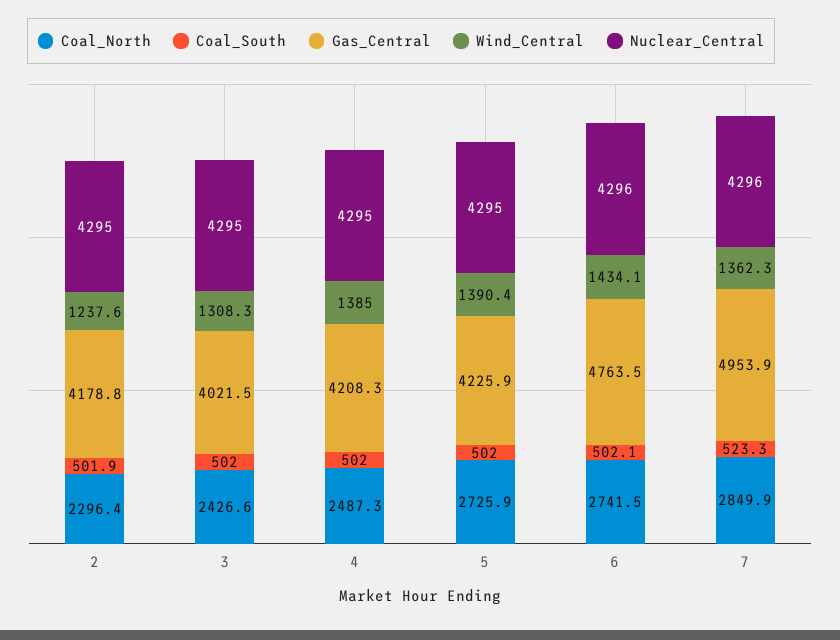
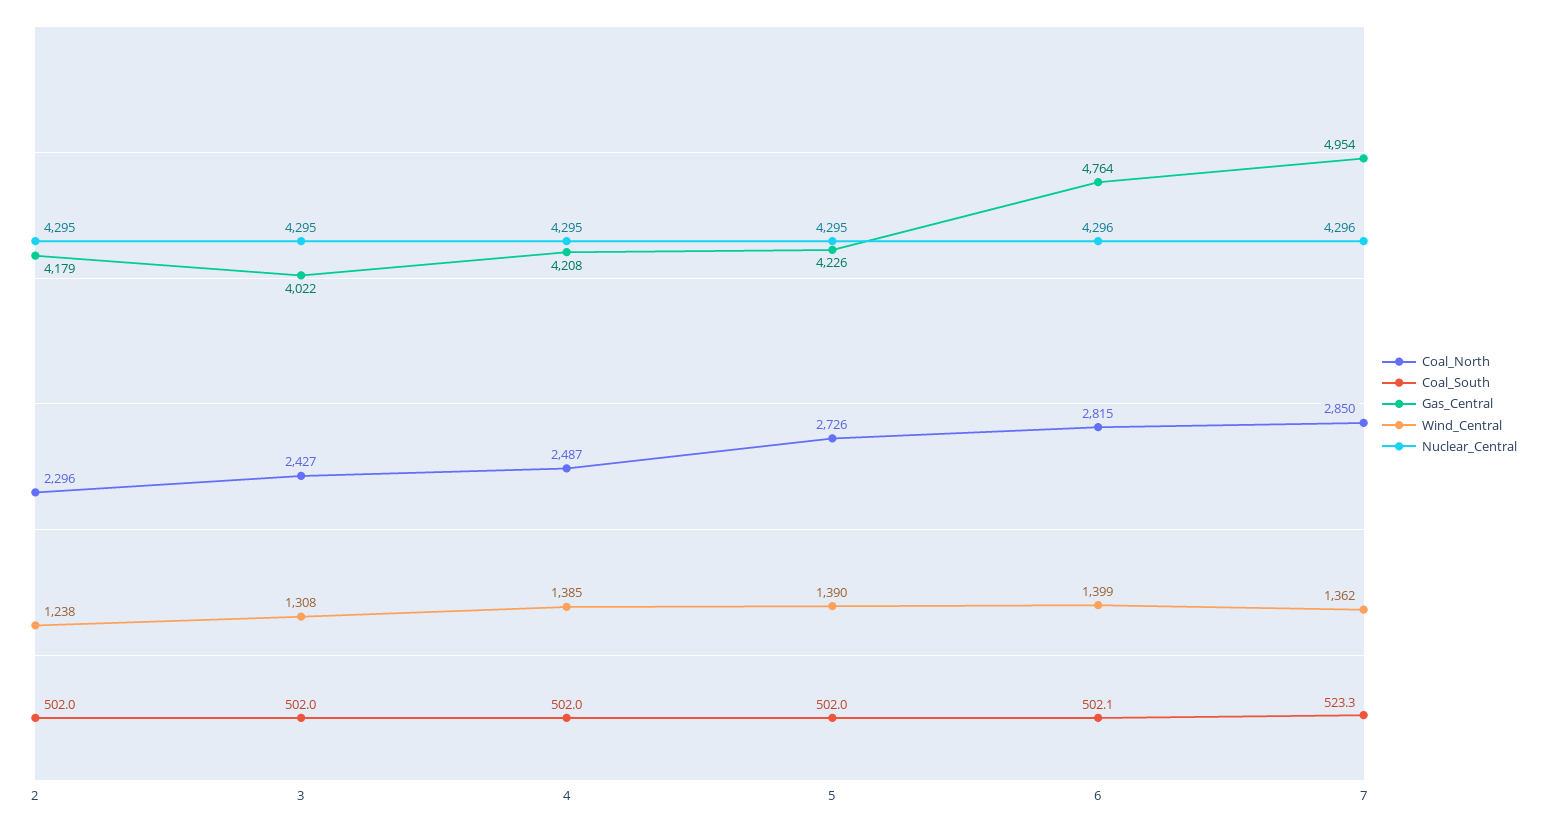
Coal_South, 2: 501.9 -> 502
Coal_North, 6: 2741.5 -> 2815
Wind_Central, 6: 1434.1 -> 1399

